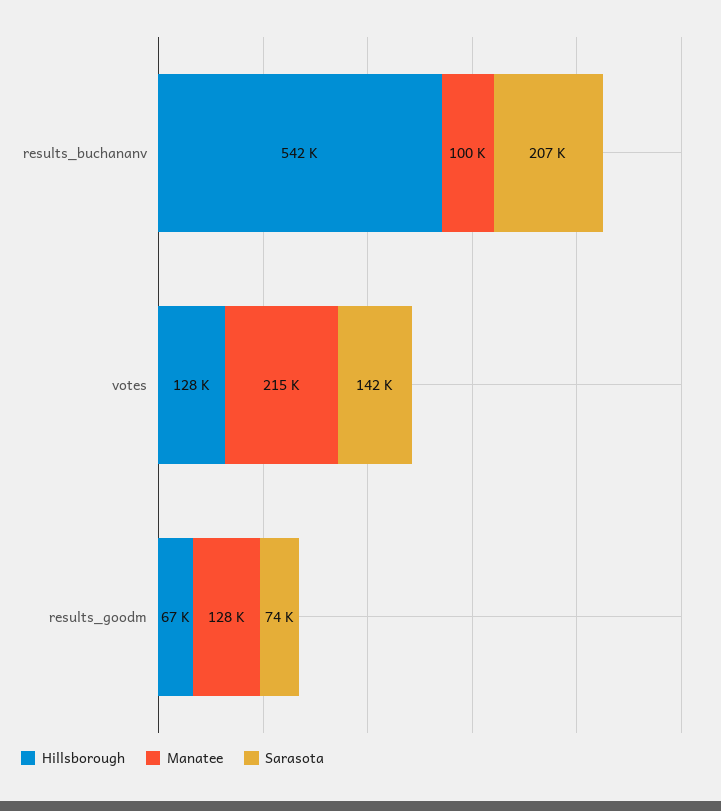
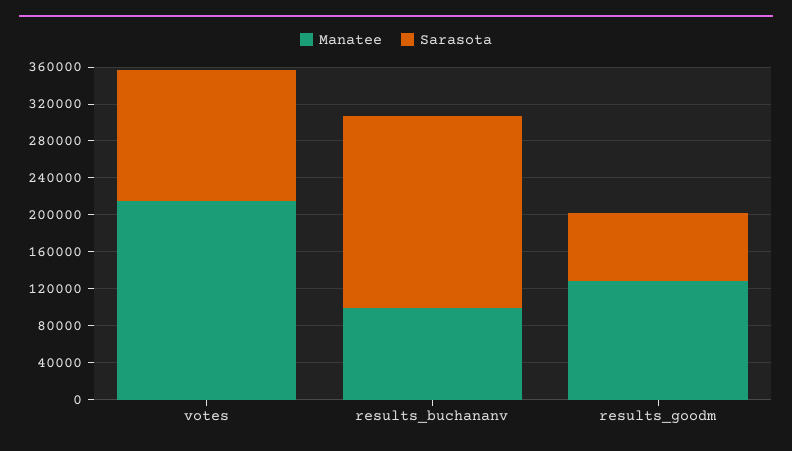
Hillsborough, results_buchananv: 542000 -> none
Hillsborough, votes: 128000 -> none
Hillsborough, results_goodm: 67000 -> none

